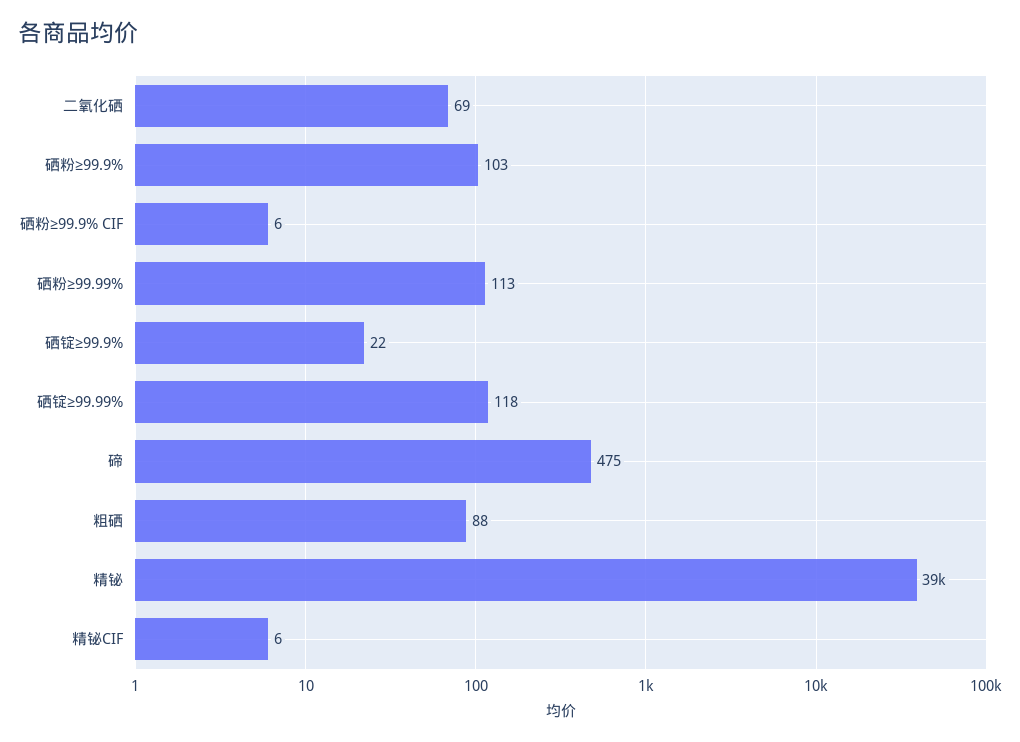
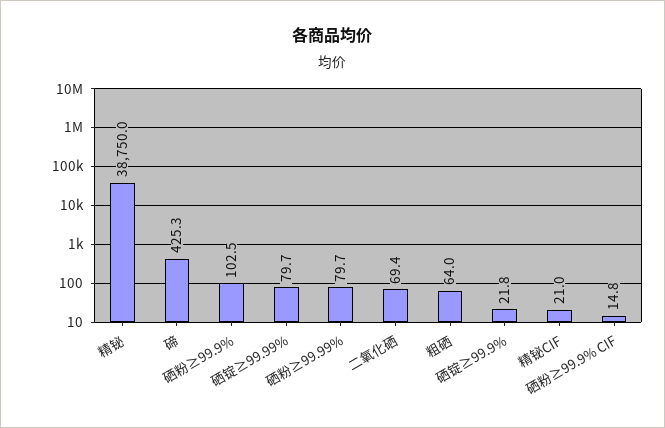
硒粉≥99.9% CIF: 6 -> 14.8
硒粉≥99.99%: 113 -> 79.7
硒锭≥99.99%: 118 -> 79.7
碲: 475 -> 425.3
粗硒: 88 -> 64
精铋CIF: 6 -> 21

